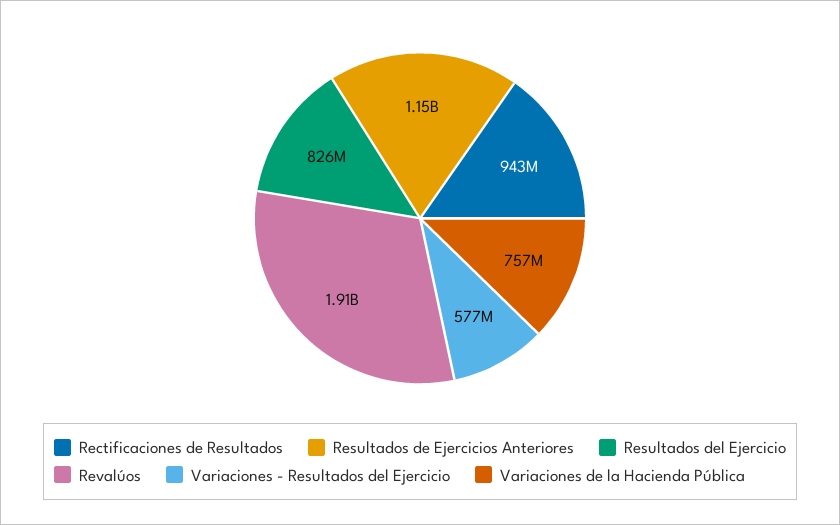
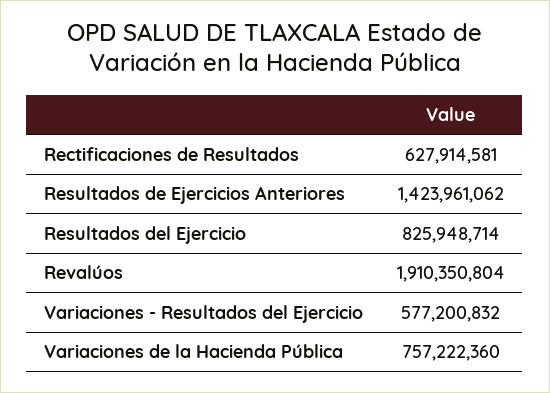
Rectificaciones de Resultados: 943000000 -> 627914581
Resultados de Ejercicios Anteriores: 1150000000 -> 1423961062

